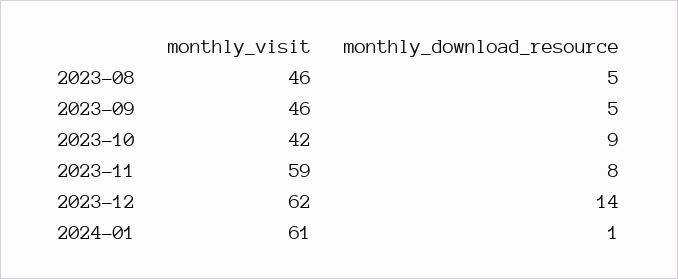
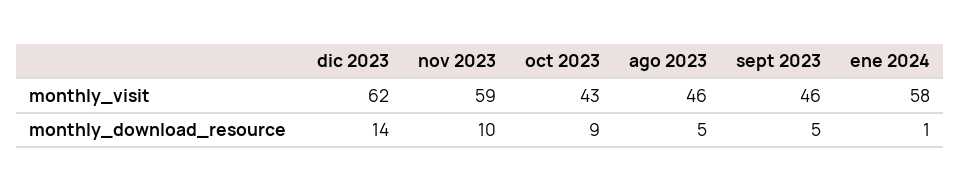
monthly_visit, 2023-10: 42 -> 43
monthly_download_resource, 2023-11: 8 -> 10
monthly_visit, 2024-01: 61 -> 58

